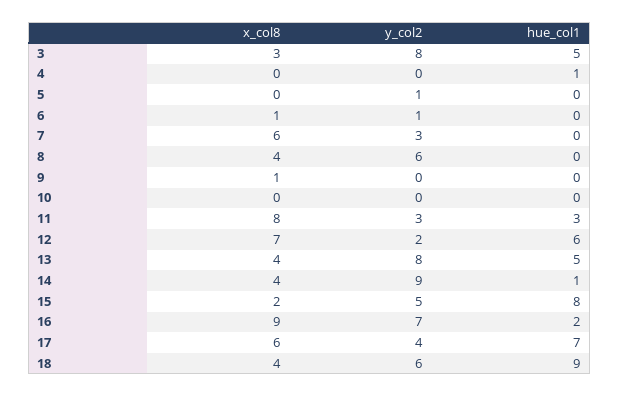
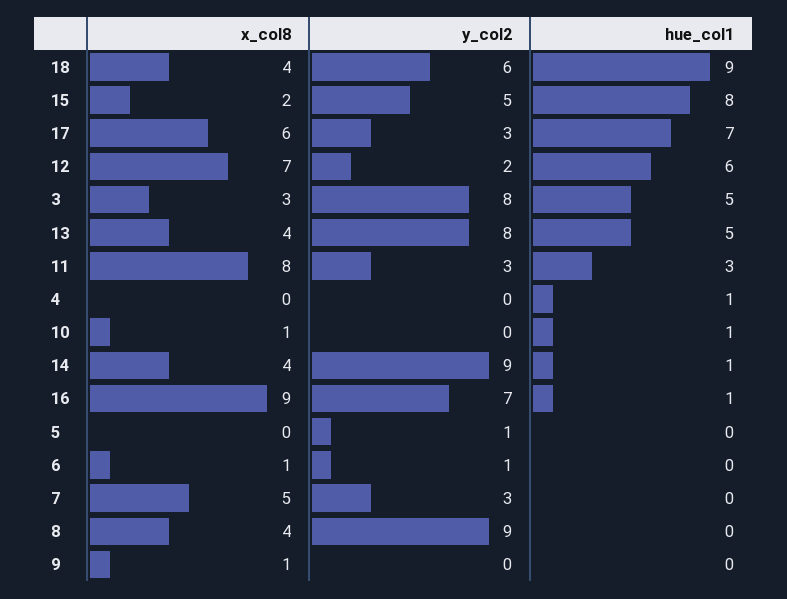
x_col8, 7: 6 -> 5
y_col2, 8: 6 -> 9
x_col8, 10: 0 -> 1
hue_col1, 10: 0 -> 1
hue_col1, 16: 2 -> 1
y_col2, 17: 4 -> 3

